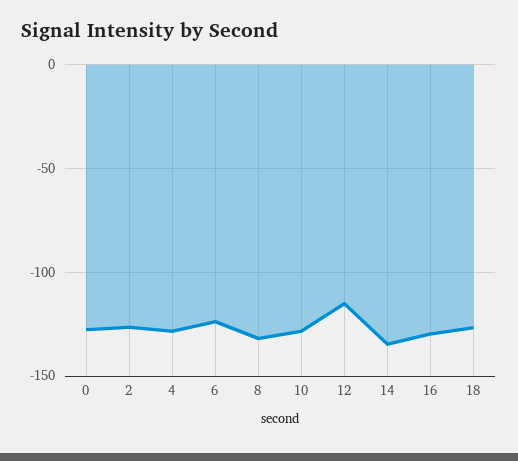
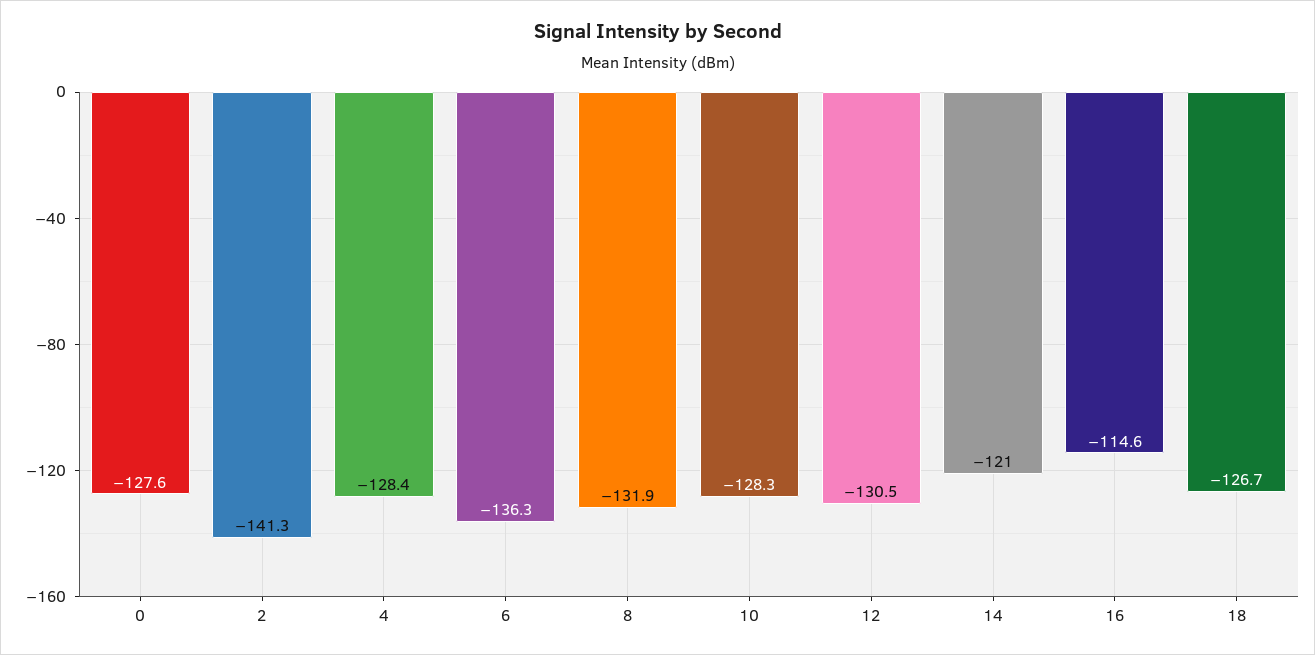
2: -125 -> -141.3
6: -125 -> -136.3
12: -115 -> -130.5
14: -135 -> -121
16: -130 -> -114.6

